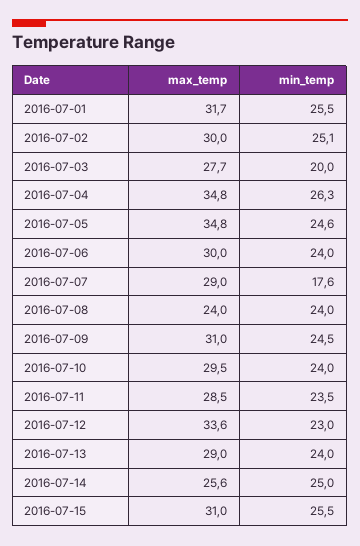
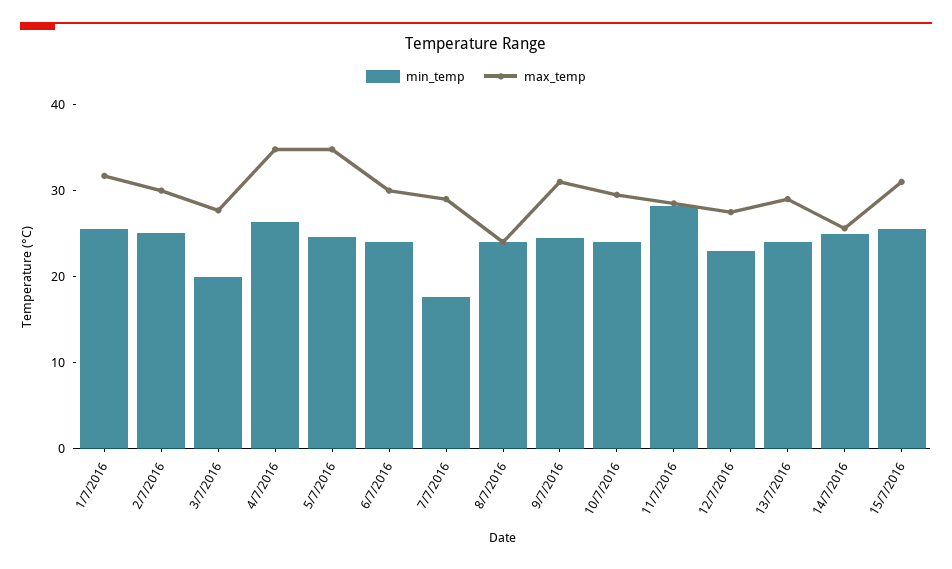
min_temp, 2016-07-11: 23.5 -> 28
max_temp, 2016-07-12: 33.6 -> 28

